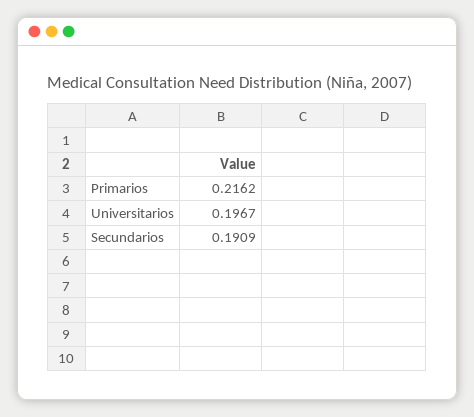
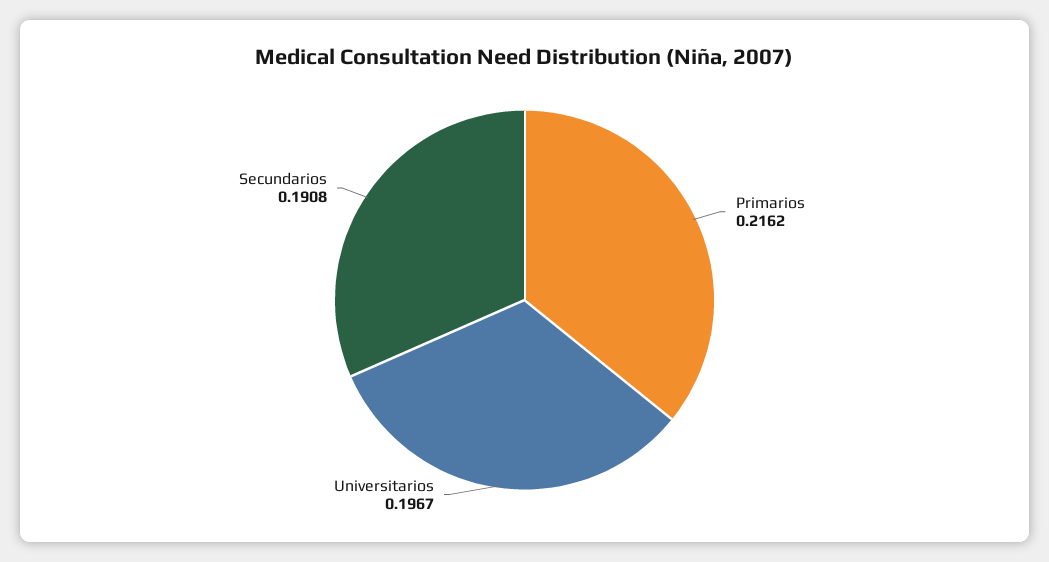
Secundarios: 0.1909 -> 0.1908

